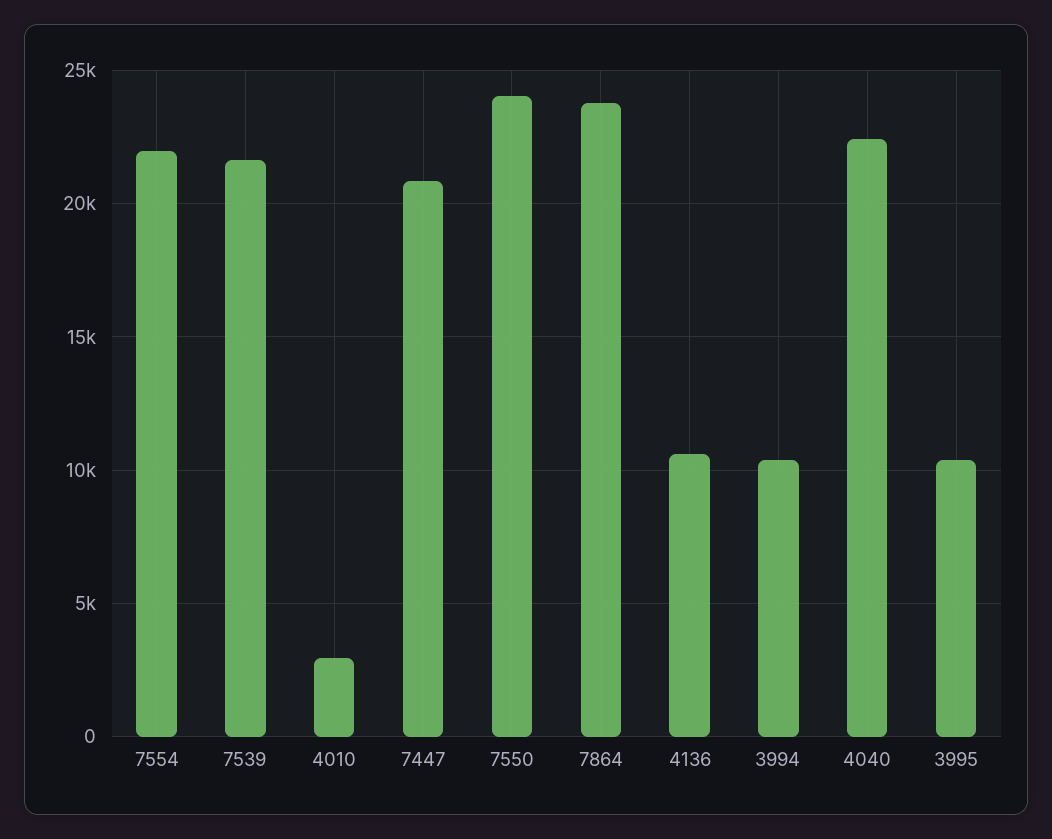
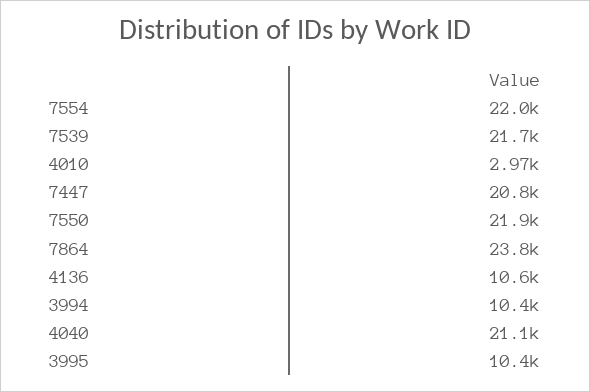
7550: 24000 -> 21900
4040: 22500 -> 21100

